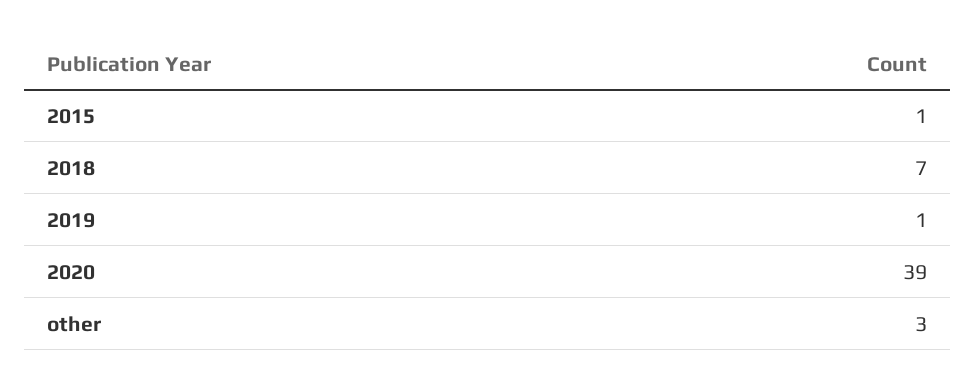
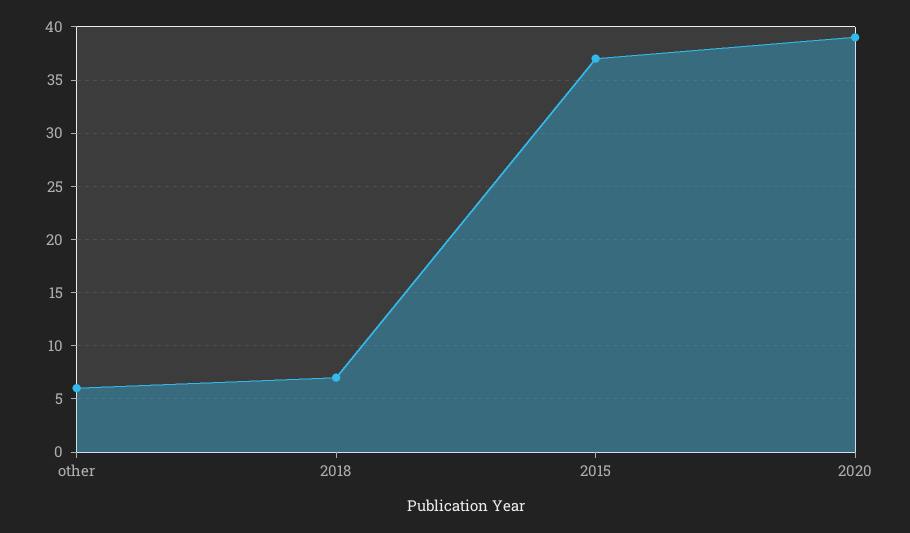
2015: 1 -> 37
2019: 1 -> none
other: 3 -> 6

